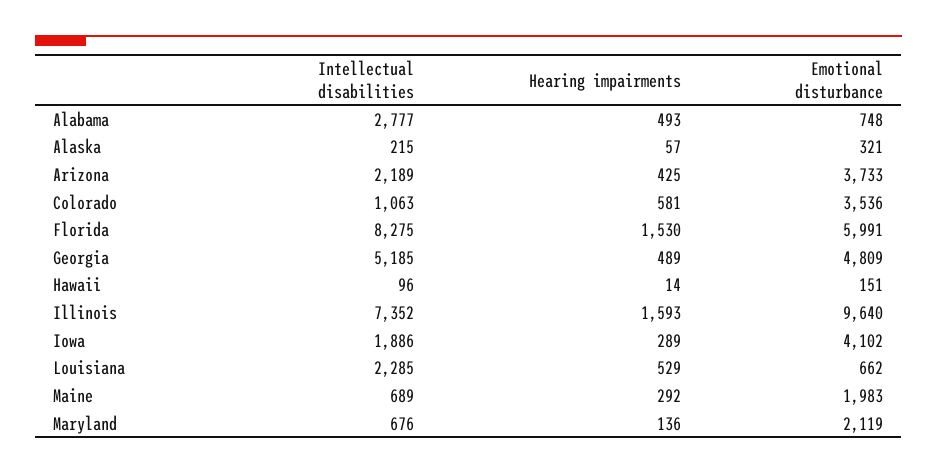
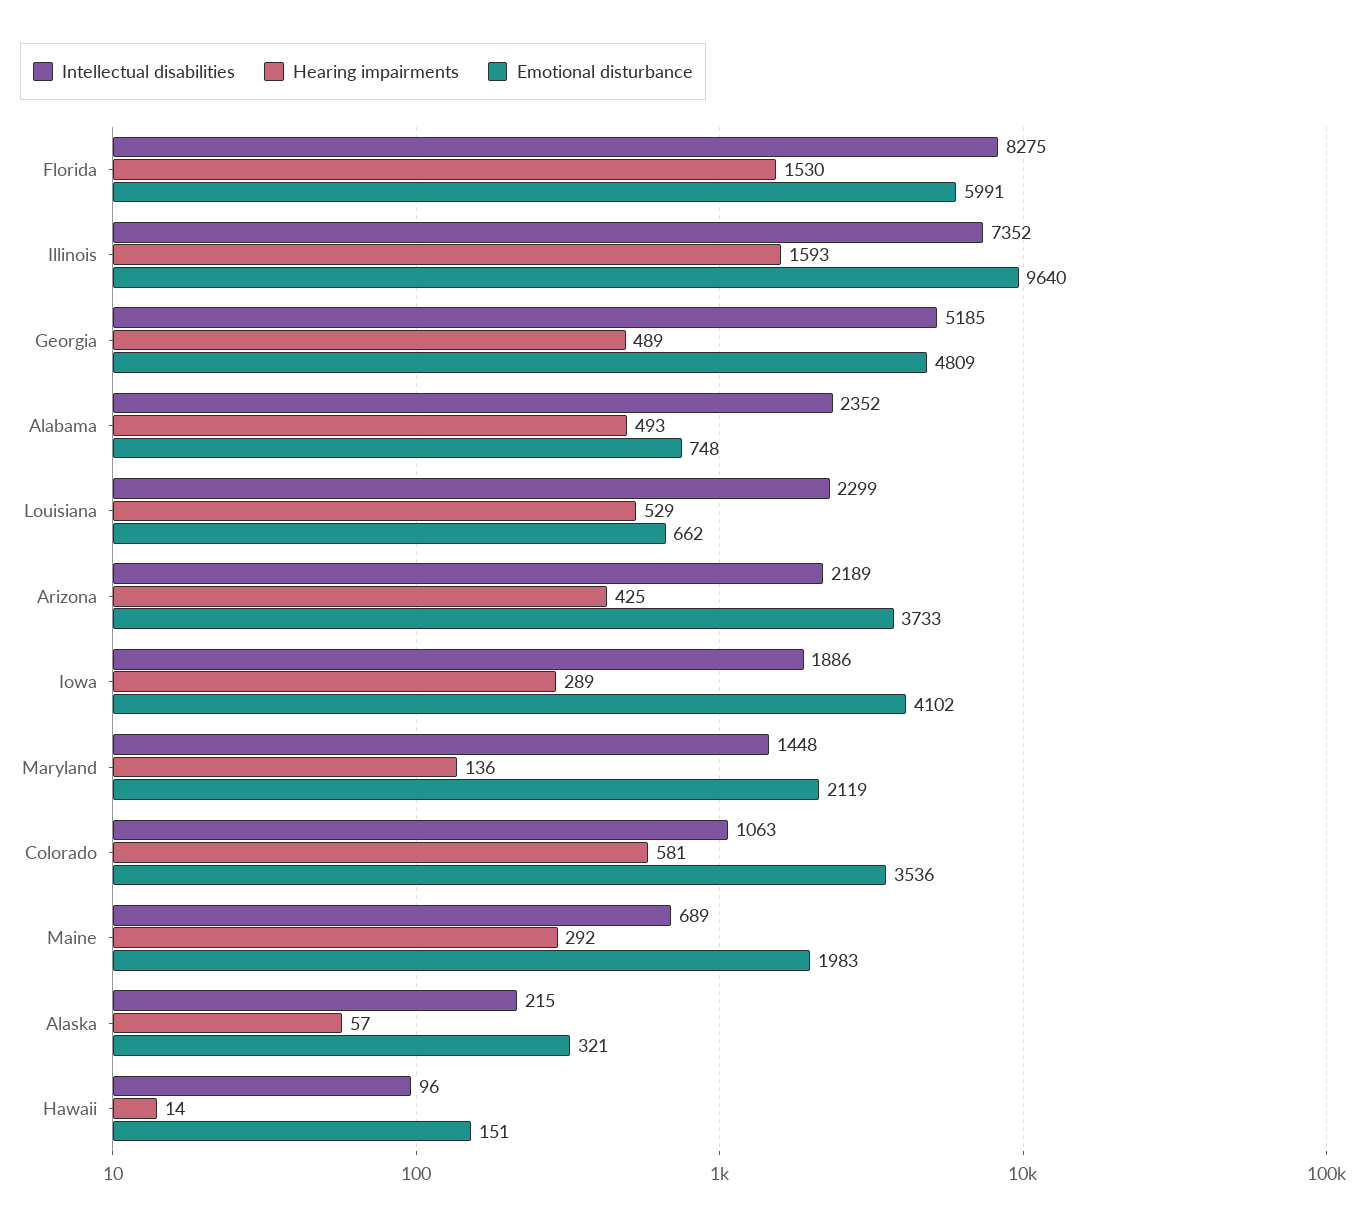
Intellectual disabilities, Alabama: 2777 -> 2352
Intellectual disabilities, Louisiana: 2285 -> 2299
Intellectual disabilities, Maryland: 676 -> 1448

